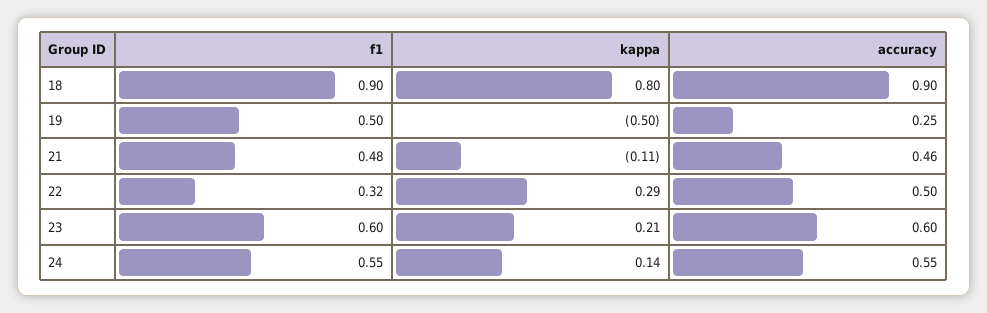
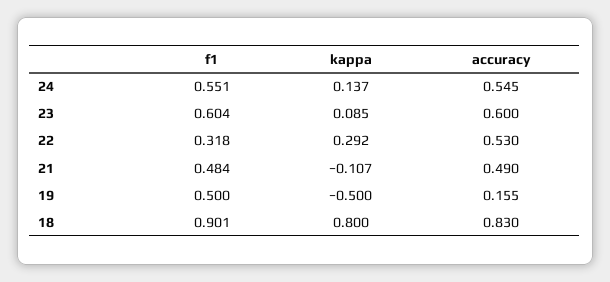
accuracy, 18: 0.9 -> 0.83
accuracy, 19: 0.25 -> 0.155
accuracy, 21: 0.46 -> 0.49
accuracy, 22: 0.5 -> 0.53
kappa, 23: 0.21 -> 0.085

